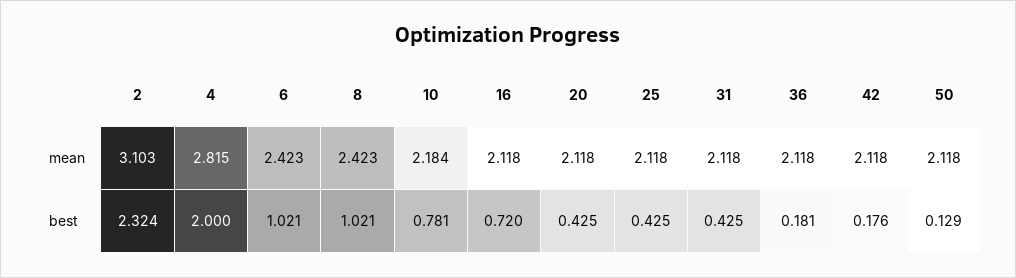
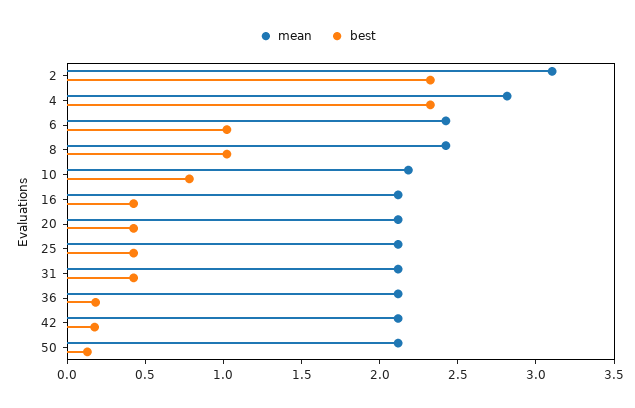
best, 4: 2 -> 2.3
best, 16: 0.72 -> 0.4

